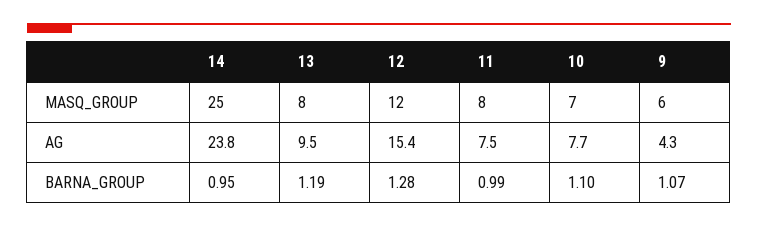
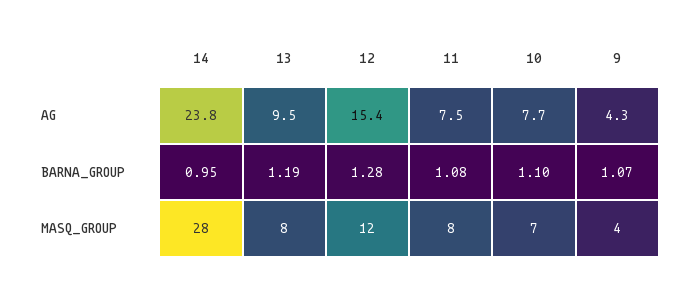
14, MASQ_GROUP: 25 -> 28
9, MASQ_GROUP: 6 -> 4
11, BARNA_GROUP: 0.99 -> 1.08

